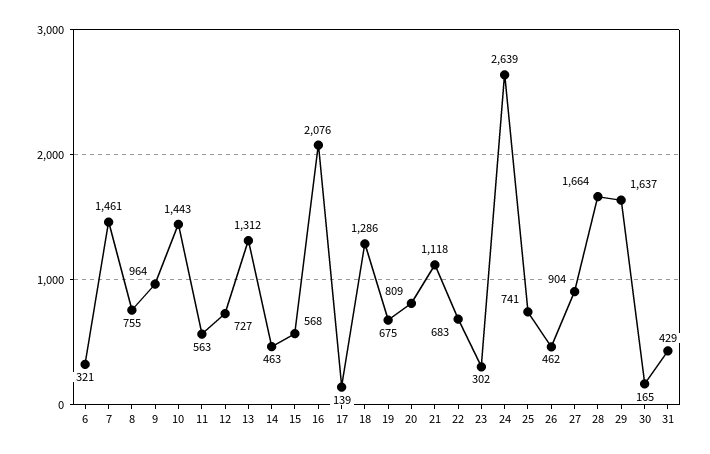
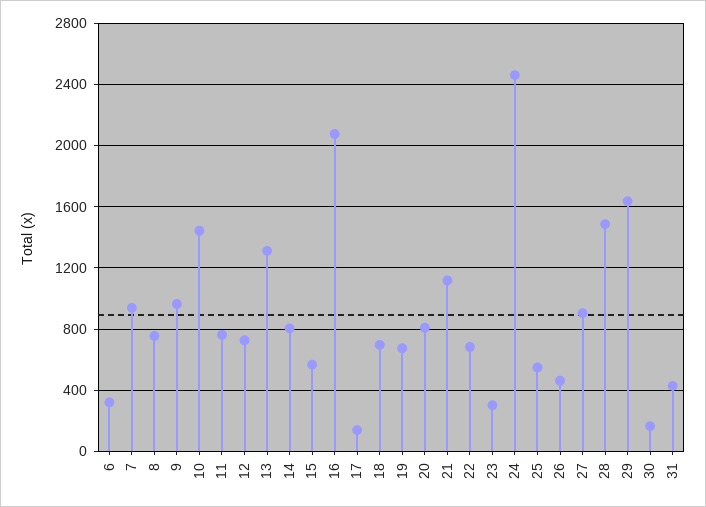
7: 1461 -> 950
11: 563 -> 750
14: 463 -> 800
18: 1286 -> 700
24: 2639 -> 2450
25: 741 -> 550
28: 1664 -> 1500

